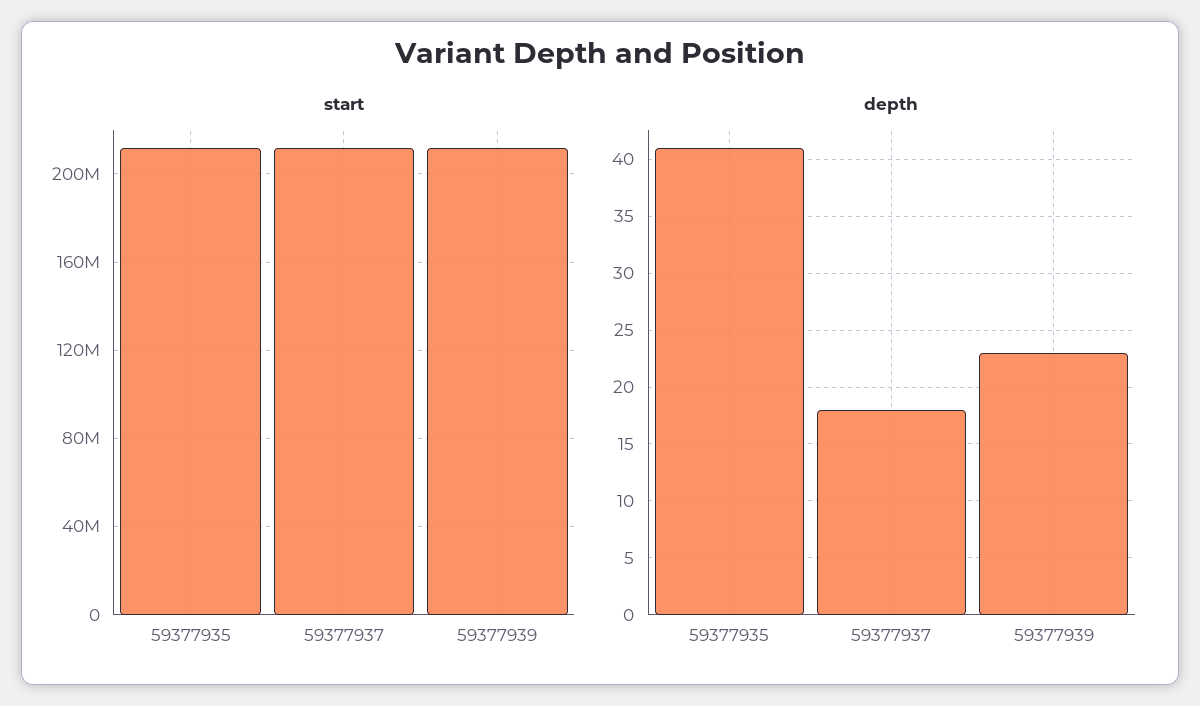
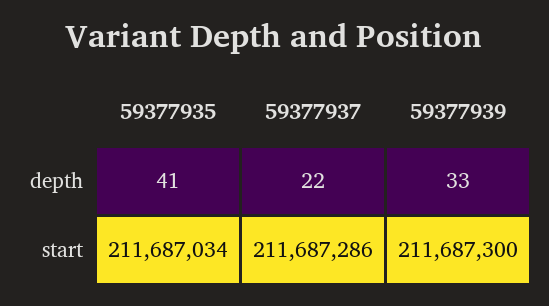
depth, 59377937: 18 -> 22
depth, 59377939: 23 -> 33

